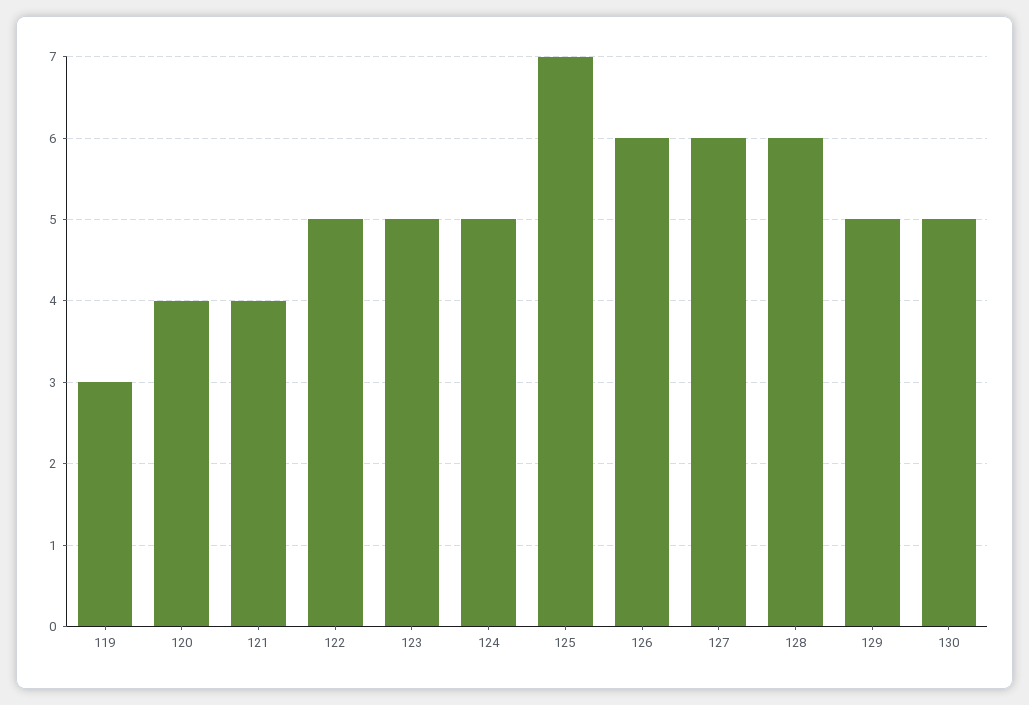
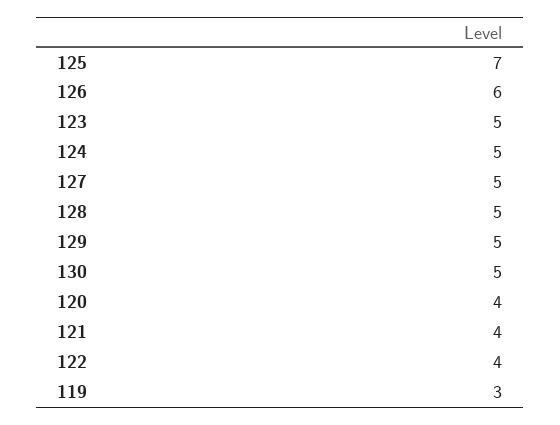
122: 5 -> 4
127: 6 -> 5
128: 6 -> 5

